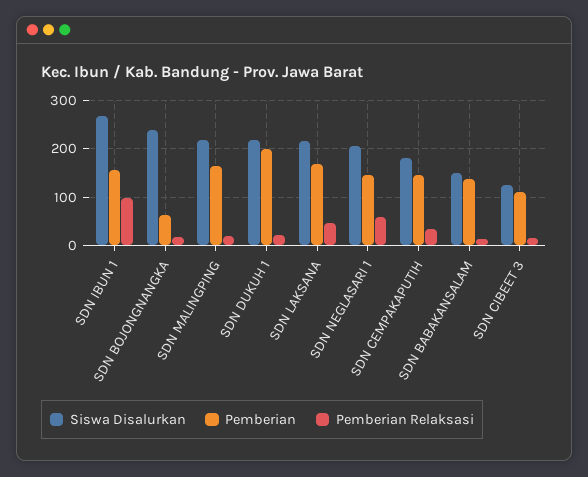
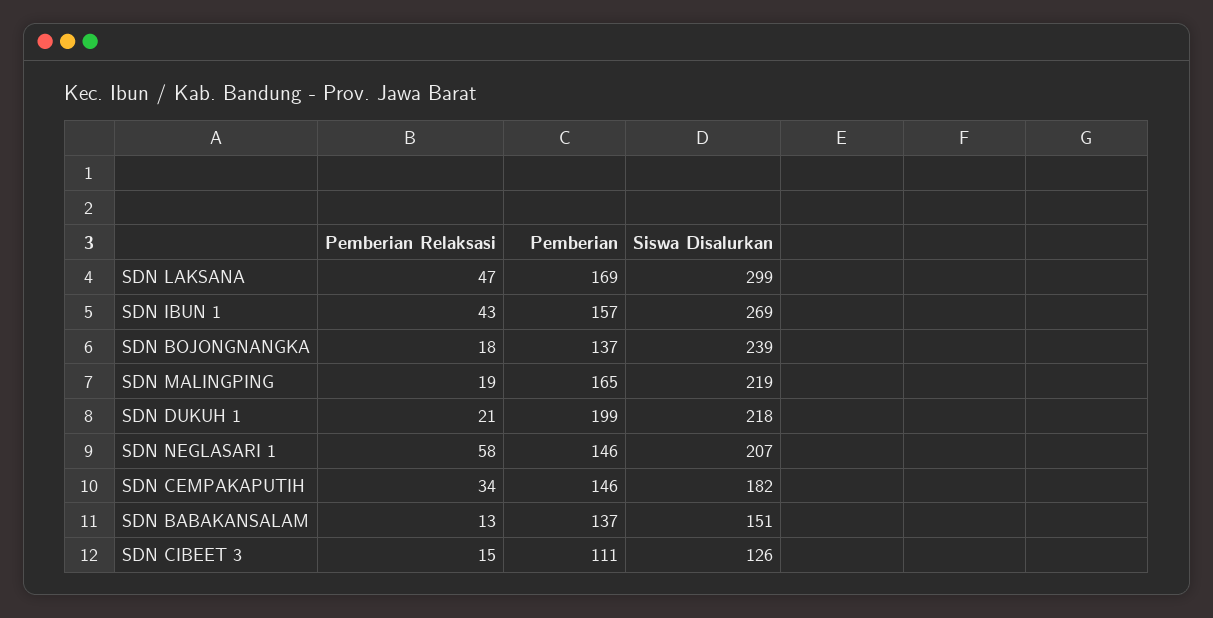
Pemberian Relaksasi, SDN IBUN 1: 100 -> 43
Pemberian, SDN BOJONGNANGKA: 60 -> 137
Siswa Disalurkan, SDN LAKSANA: 220 -> 299

